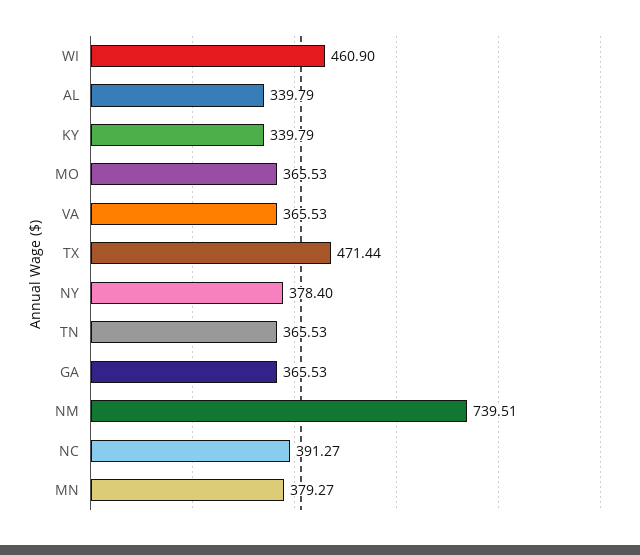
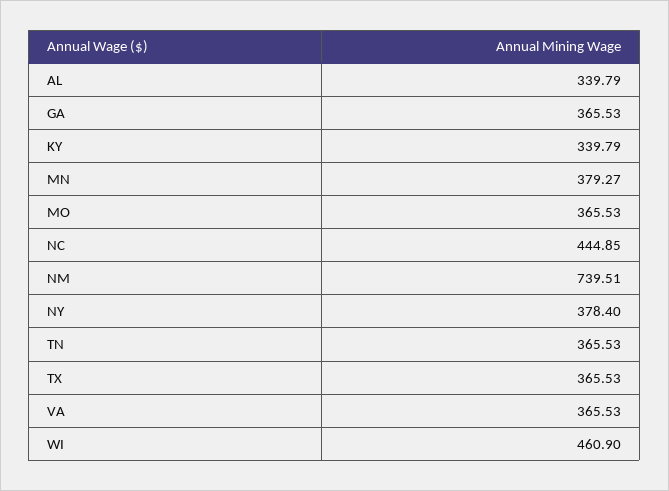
TX: 471.44 -> 365.53
NC: 391.27 -> 444.85

